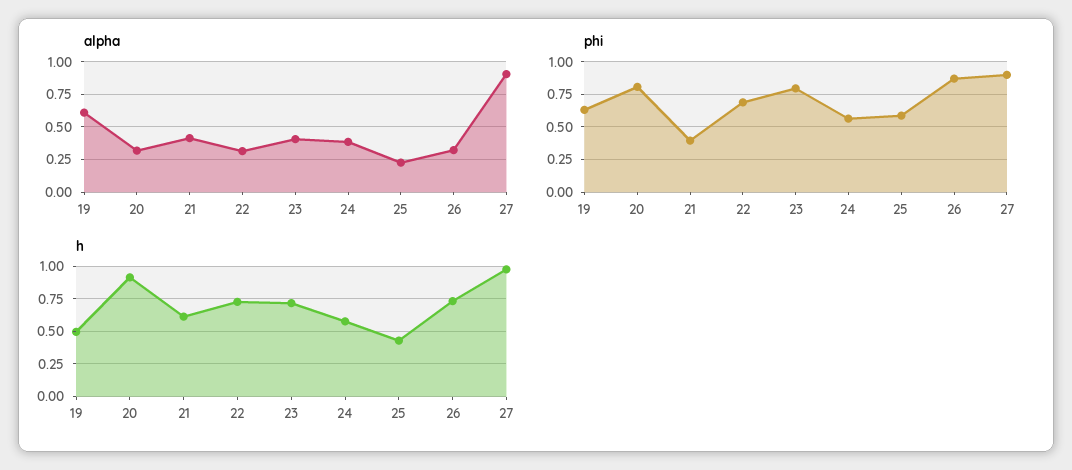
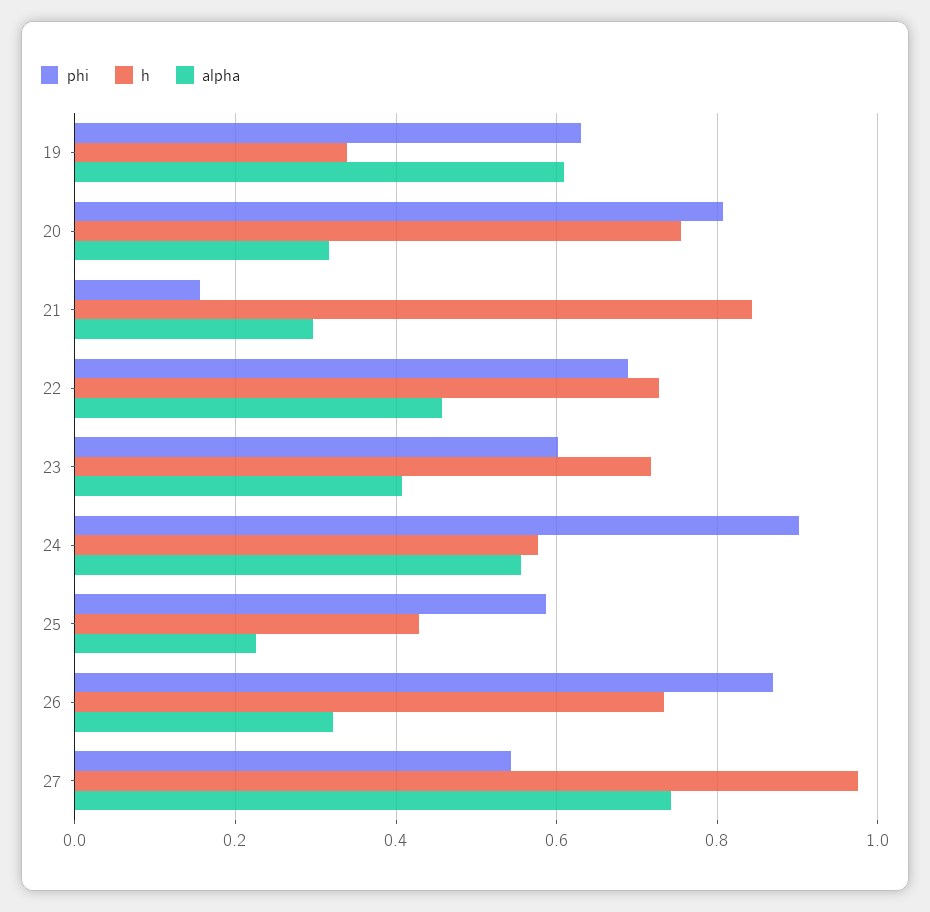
alpha, 21: 0.4 -> 0.3
alpha, 22: 0.3 -> 0.46
alpha, 24: 0.4 -> 0.56
alpha, 27: 0.9 -> 0.74
phi, 21: 0.4 -> 0.16
phi, 23: 0.8 -> 0.6
phi, 24: 0.55 -> 0.9
phi, 27: 0.9 -> 0.54
h, 19: 0.5 -> 0.34
h, 20: 0.9 -> 0.76
h, 21: 0.6 -> 0.84

